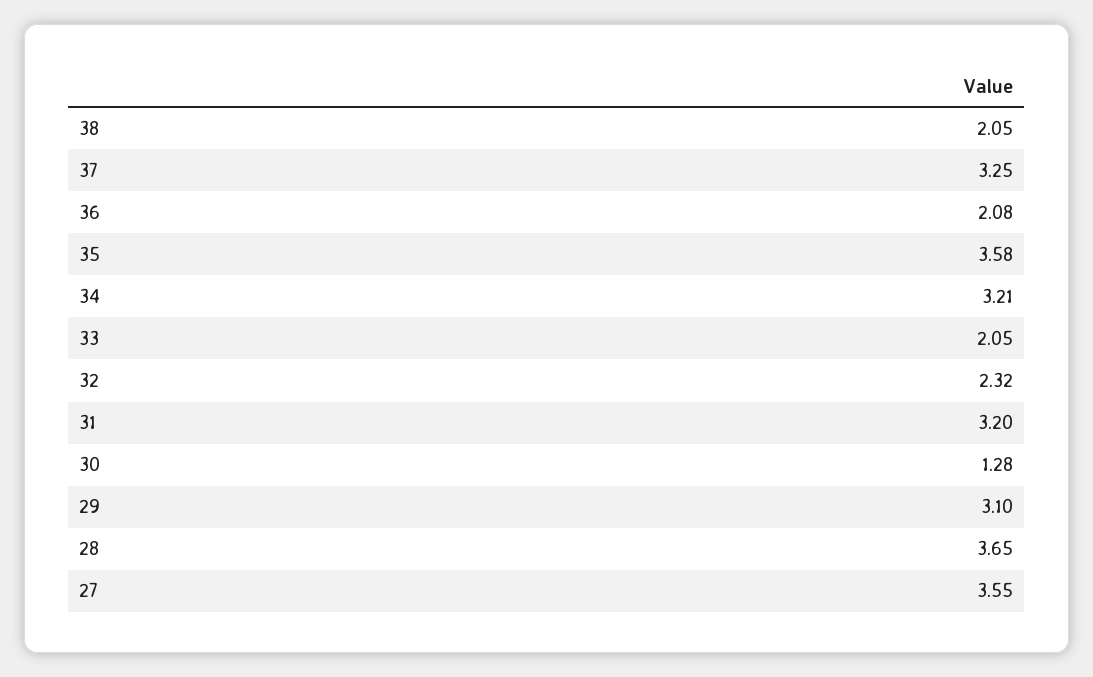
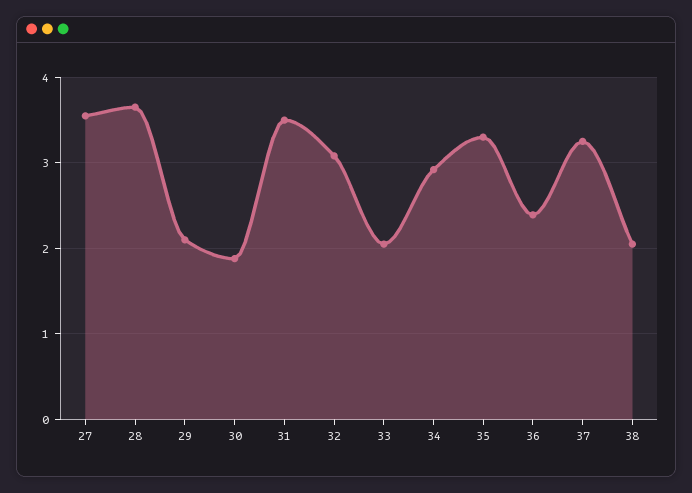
36: 2.08 -> 2.4
35: 3.58 -> 3.3
34: 3.21 -> 2.9
32: 2.32 -> 3.1
31: 3.2 -> 3.5
30: 1.28 -> 1.9
29: 3.1 -> 2.1

